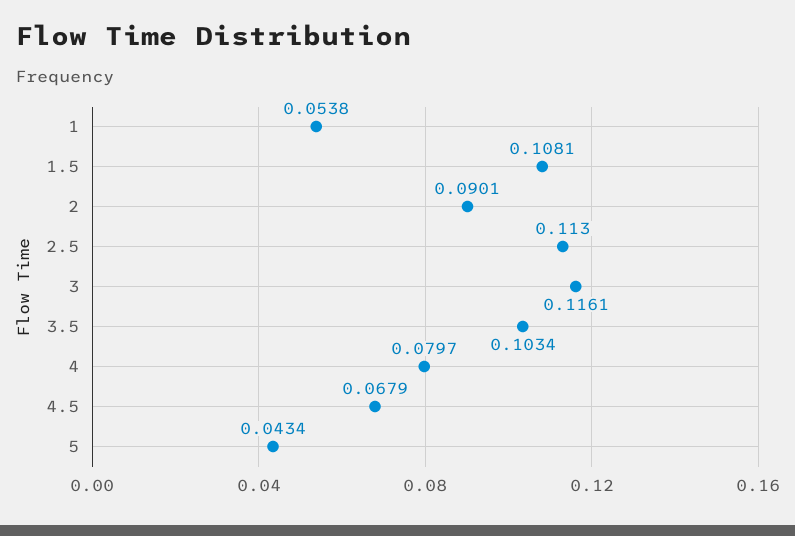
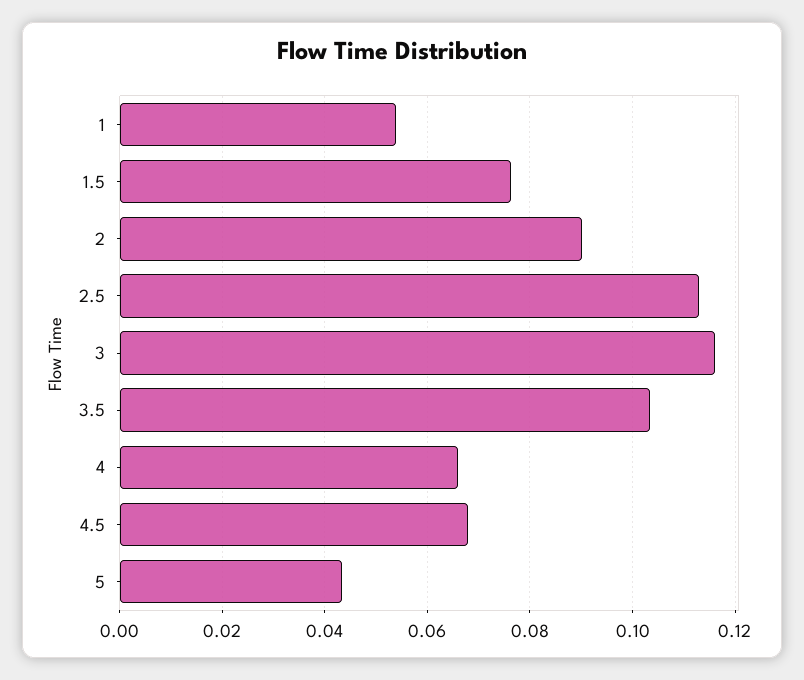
1.5: 0.1081 -> 0.076
4: 0.0797 -> 0.066

